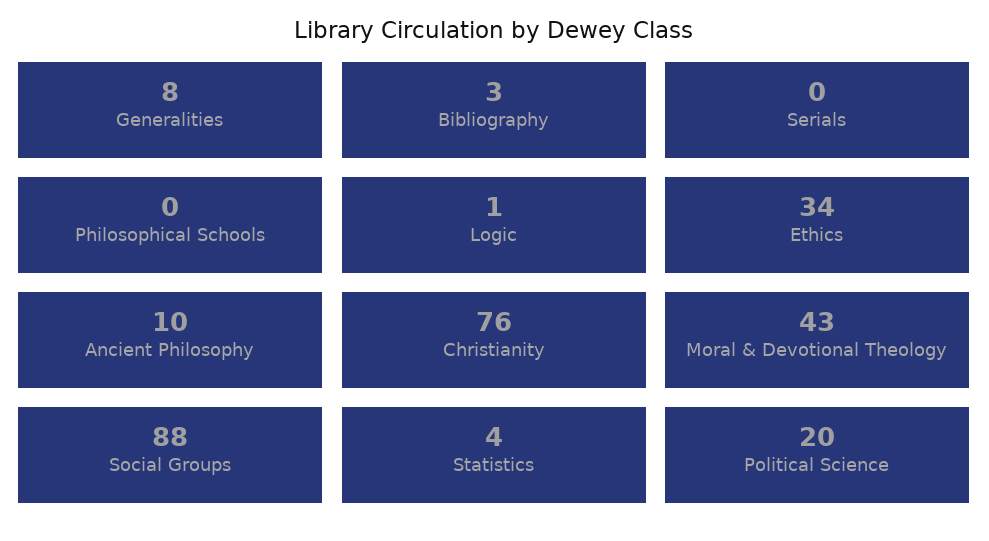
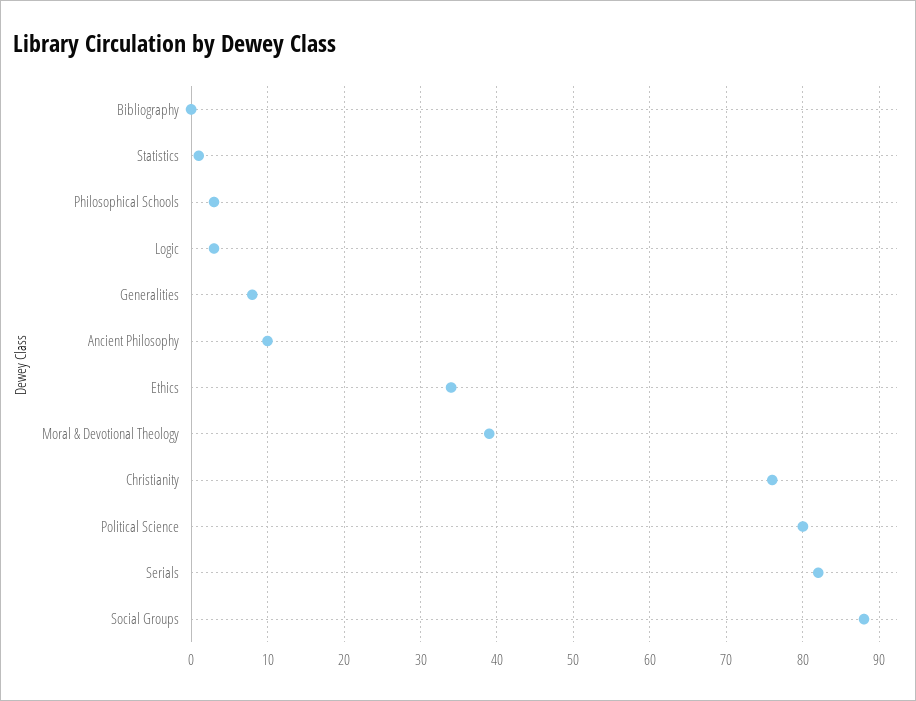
Bibliography: 3 -> 0
Serials: 0 -> 82
Philosophical Schools: 0 -> 3
Logic: 1 -> 3
Moral & Devotional Theology: 43 -> 39
Statistics: 4 -> 1
Political Science: 20 -> 80

